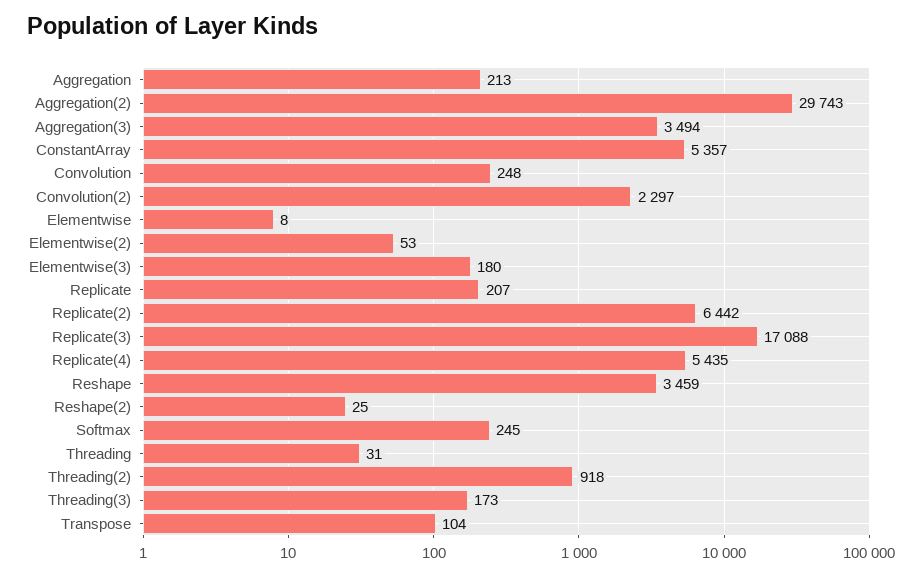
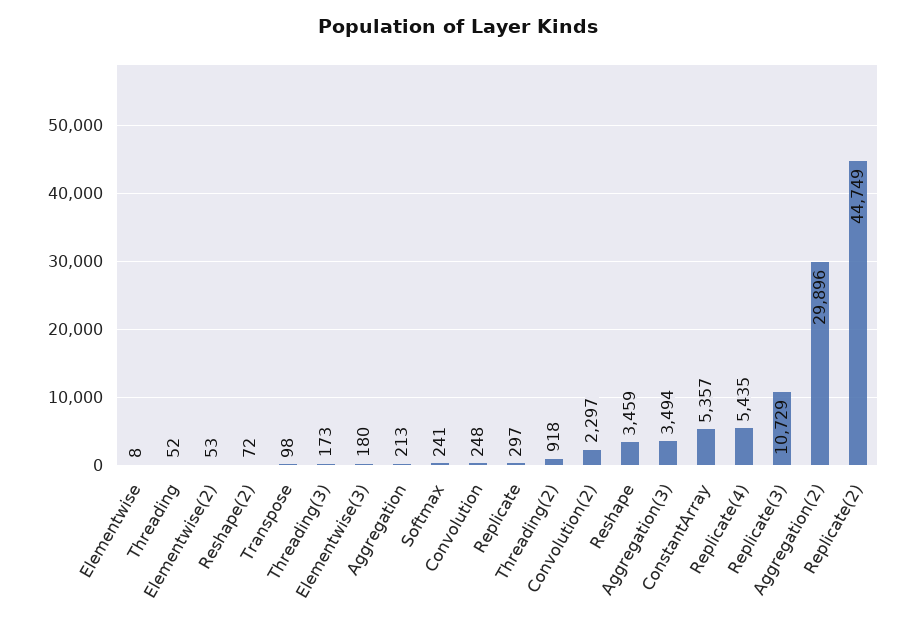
Aggregation(2): 29743 -> 29896
Replicate: 207 -> 297
Replicate(2): 6442 -> 44749
Replicate(3): 17088 -> 10729
Reshape(2): 25 -> 72
Softmax: 245 -> 241
Threading: 31 -> 52
Transpose: 104 -> 98

